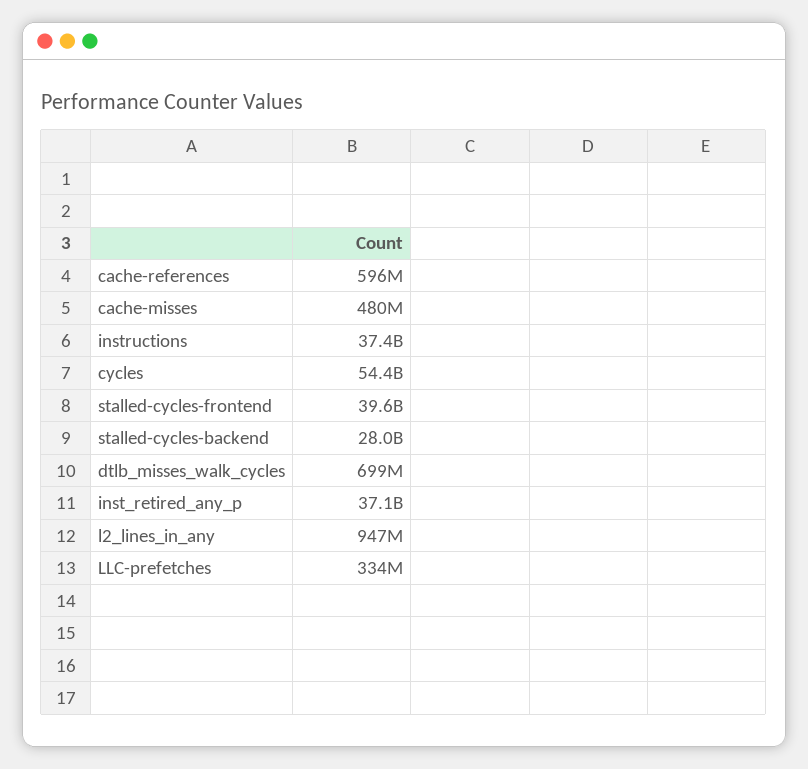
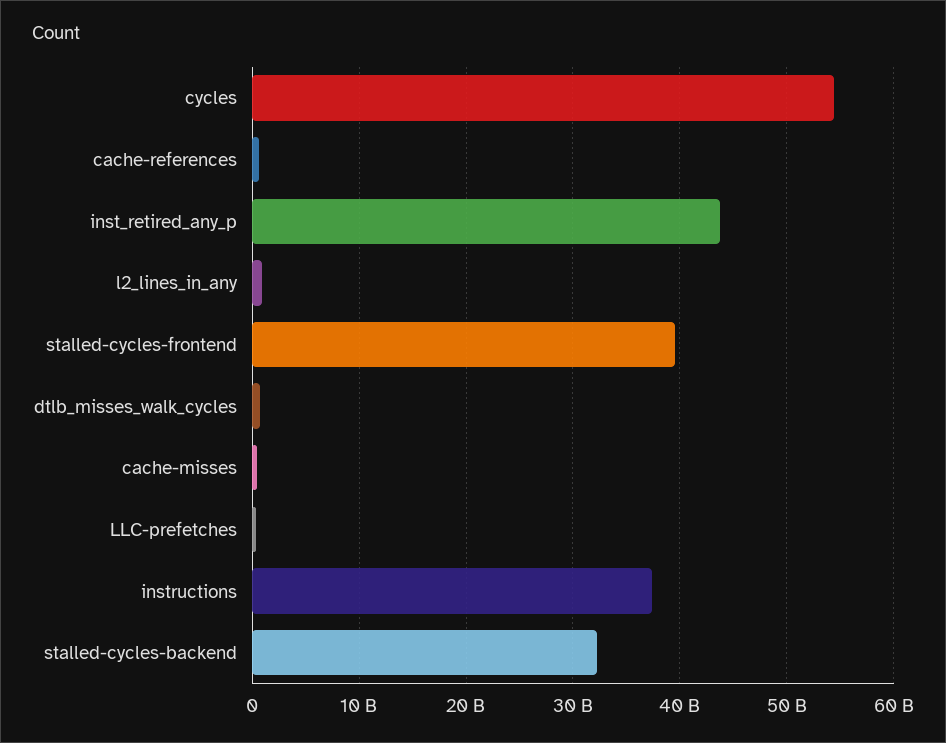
stalled-cycles-backend: 28000000000 -> 32000000000
inst_retired_any_p: 37100000000 -> 44000000000

